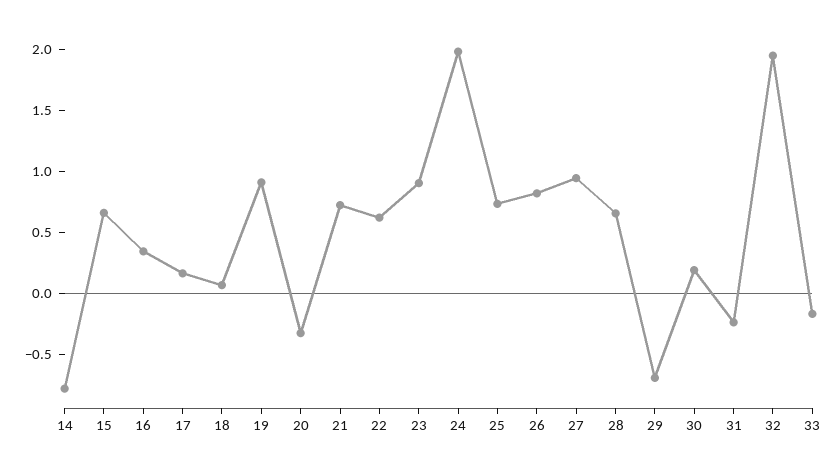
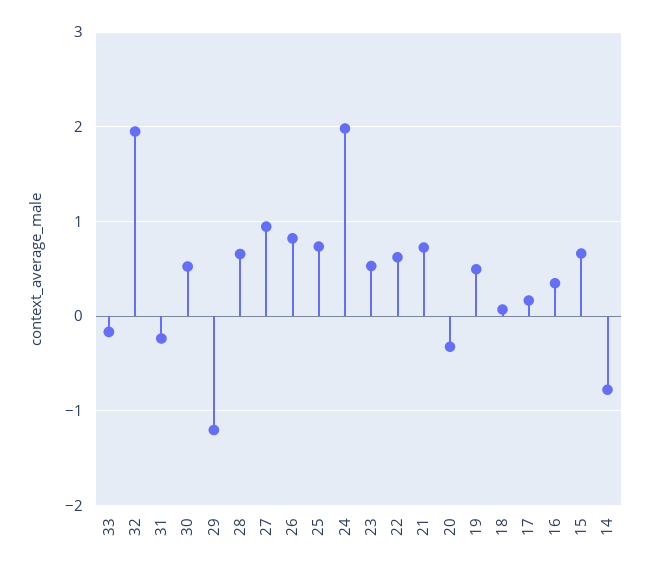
19: 0.9 -> 0.5
23: 0.9 -> 0.5
29: -0.7 -> -1.2
30: 0.2 -> 0.5

